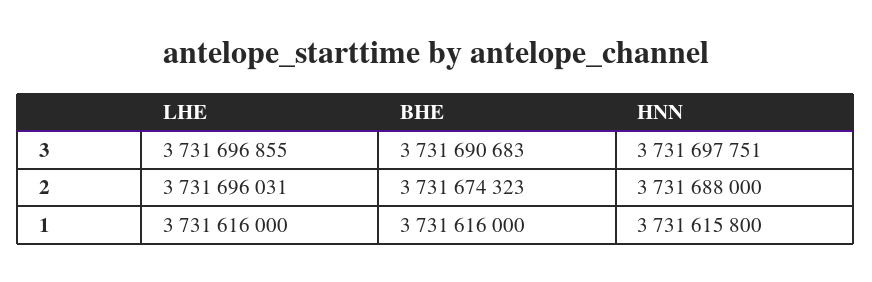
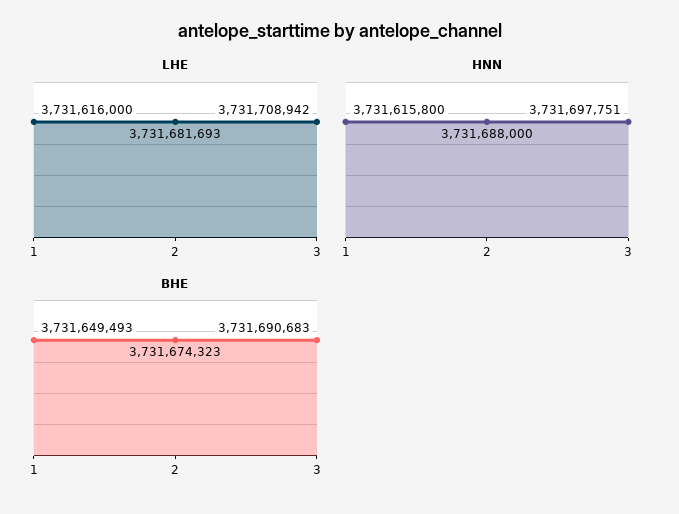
LHE, 3: 3731696855 -> 3731708942
LHE, 2: 3731696031 -> 3731681693
BHE, 1: 3731616000 -> 3731649493

